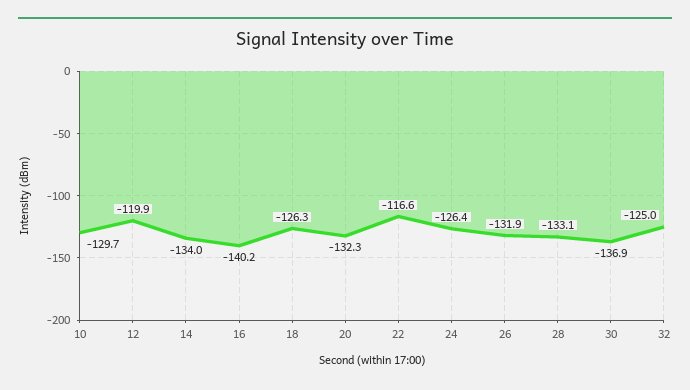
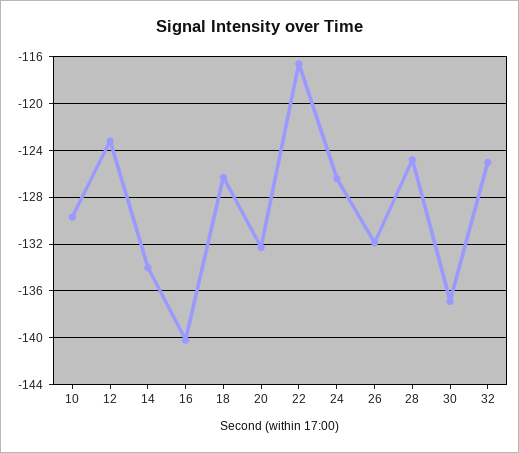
12: -119.9 -> -123
28: -133.1 -> -125

